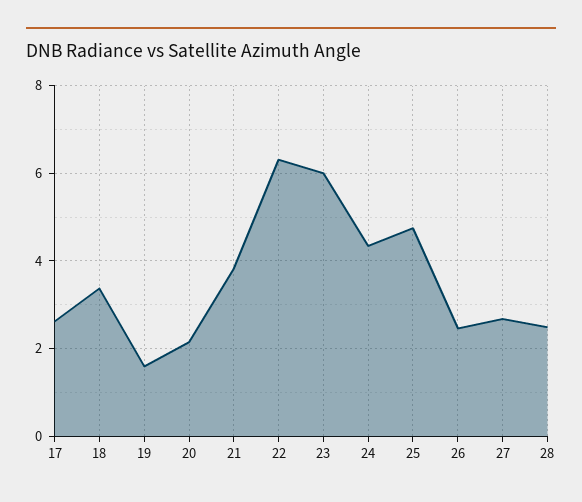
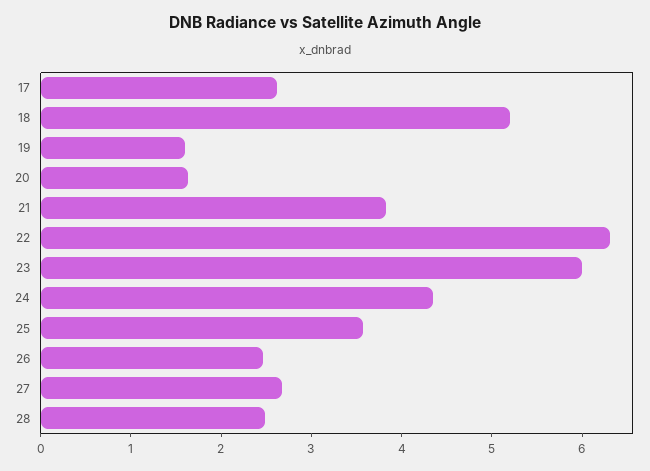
18: 3.4 -> 5.2
20: 2.2 -> 1.6
25: 4.8 -> 3.6

